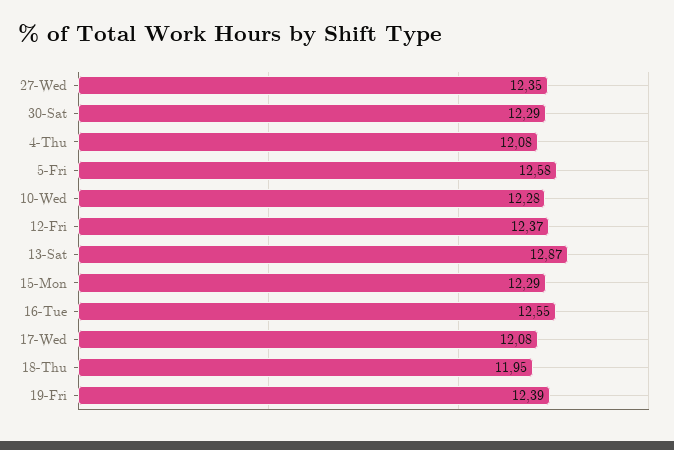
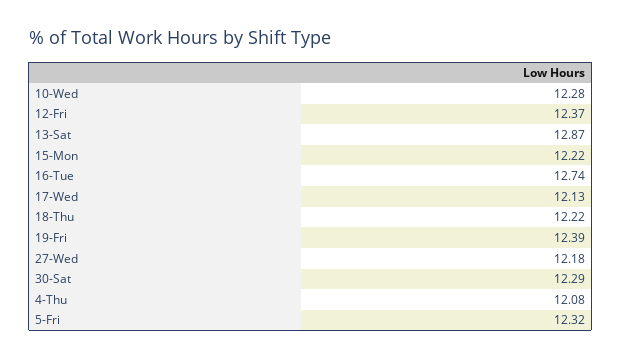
27-Wed: 12.35 -> 12.18
5-Fri: 12.58 -> 12.32
15-Mon: 12.29 -> 12.22
16-Tue: 12.55 -> 12.74
17-Wed: 12.08 -> 12.13
18-Thu: 11.95 -> 12.22

